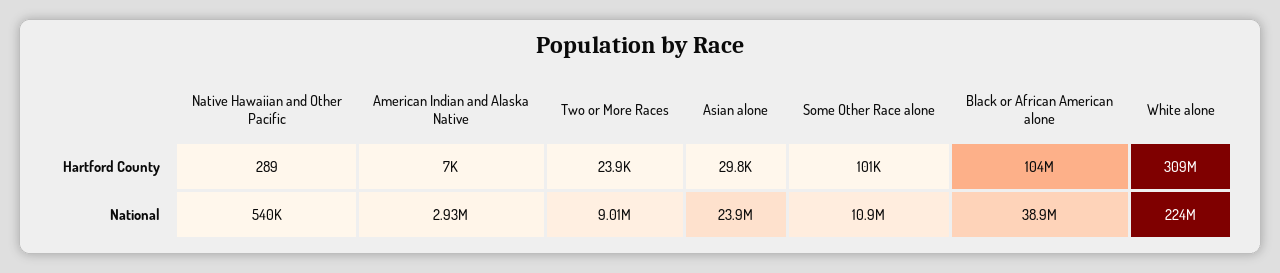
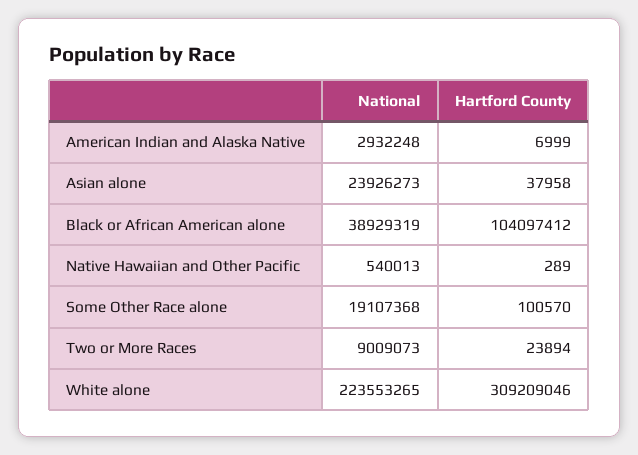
Asian alone, Hartford County: 29800 -> 37958
Some Other Race alone, National: 10900000 -> 19107368

